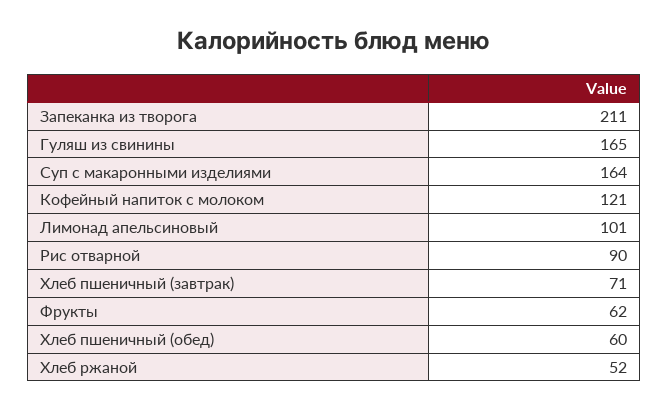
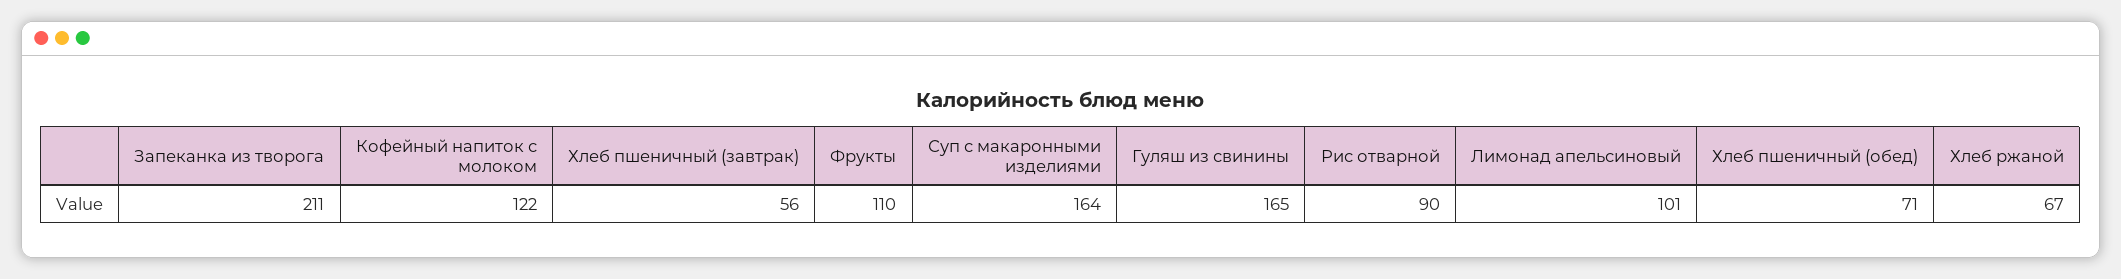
Кофейный напиток с молоком: 121 -> 122
Хлеб пшеничный (завтрак): 71 -> 56
Фрукты: 62 -> 110
Хлеб пшеничный (обед): 60 -> 71
Хлеб ржаной: 52 -> 67

